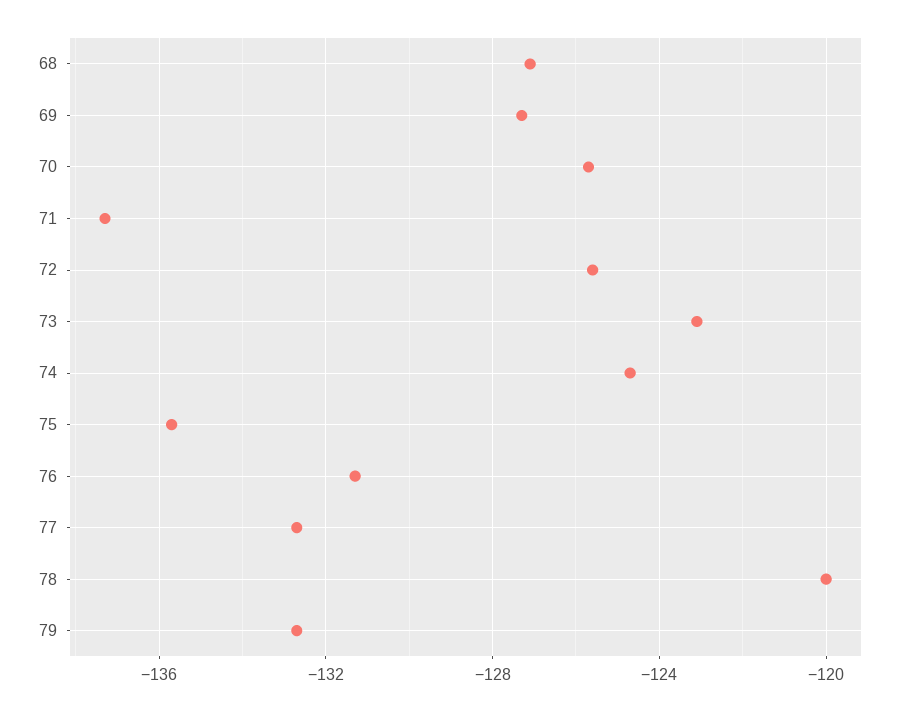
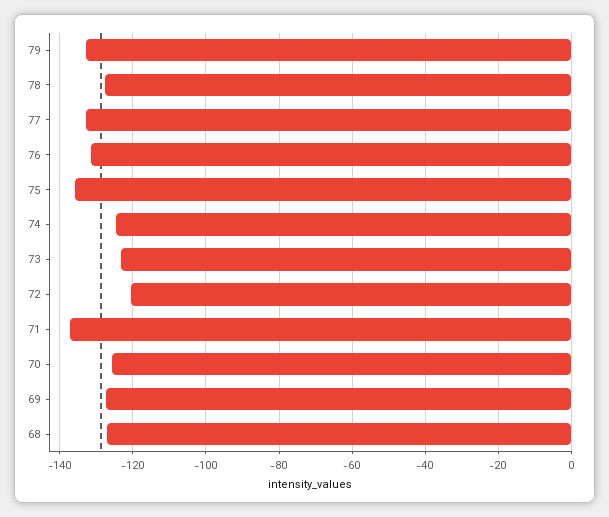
72: -125.5 -> -120
78: -120 -> -128

